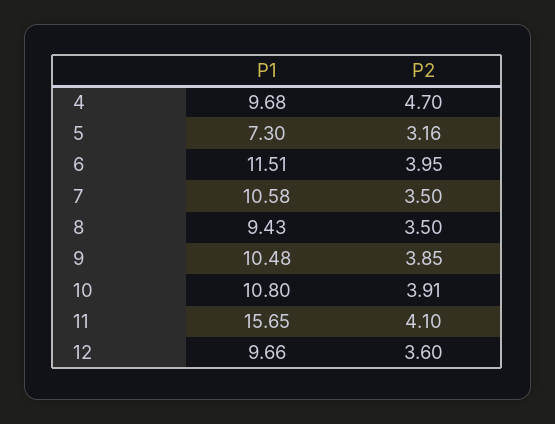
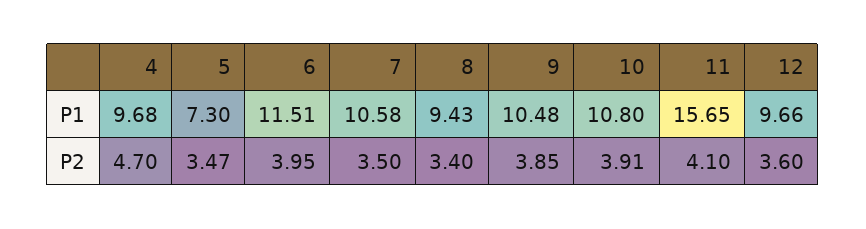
P2, 5: 3.16 -> 3.47
P2, 8: 3.5 -> 3.4

